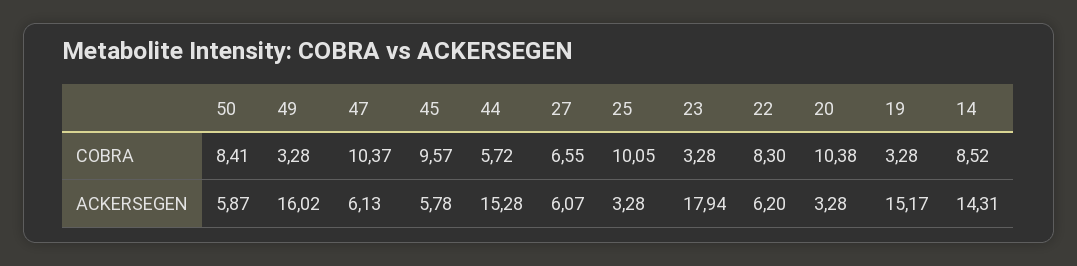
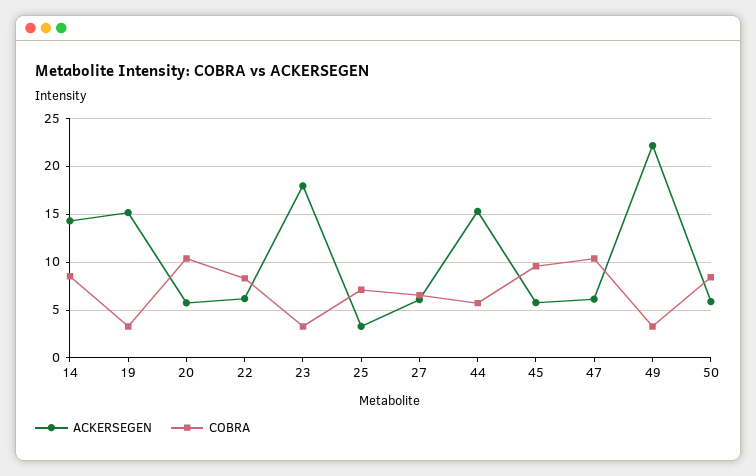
COBRA, 25: 10.05 -> 7
ACKERSEGEN, 49: 16.02 -> 22
ACKERSEGEN, 20: 3.28 -> 6

